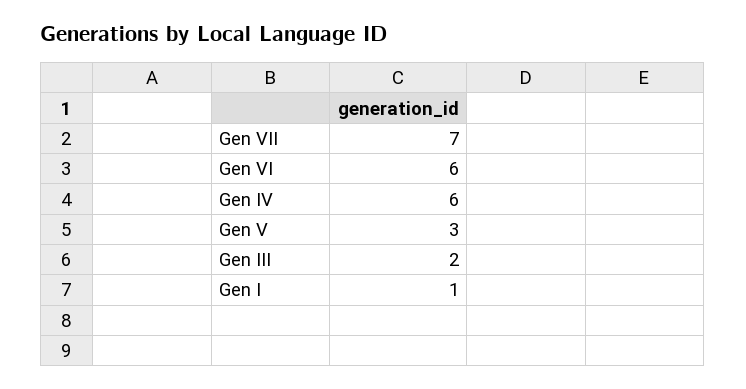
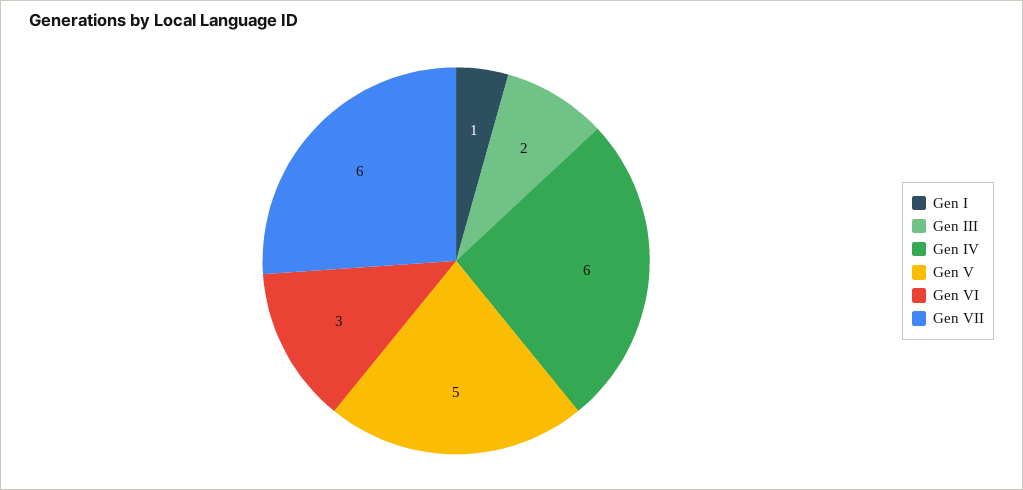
Gen VII: 7 -> 6
Gen VI: 6 -> 3
Gen V: 3 -> 5

